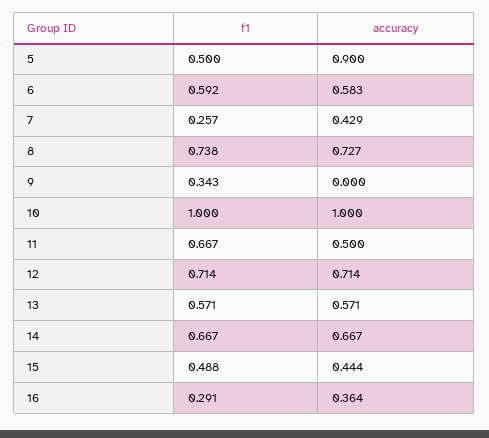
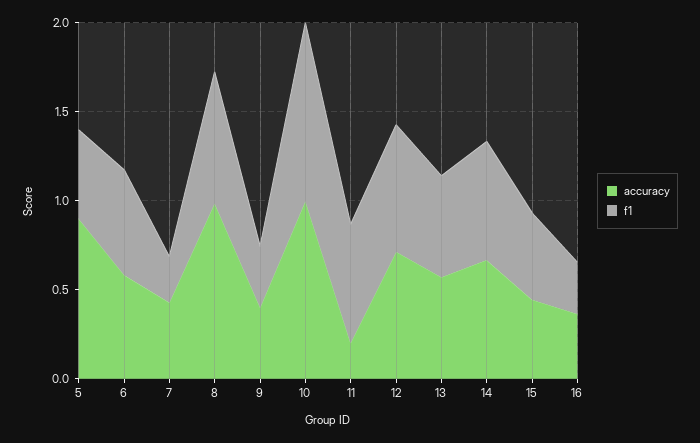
accuracy, 8: 0.727 -> 1
accuracy, 9: 0 -> 0.4
accuracy, 11: 0.5 -> 0.2

